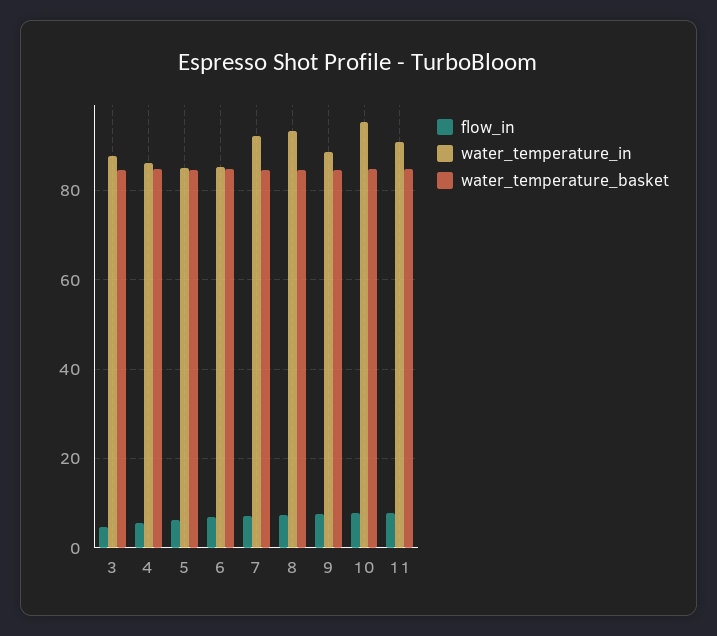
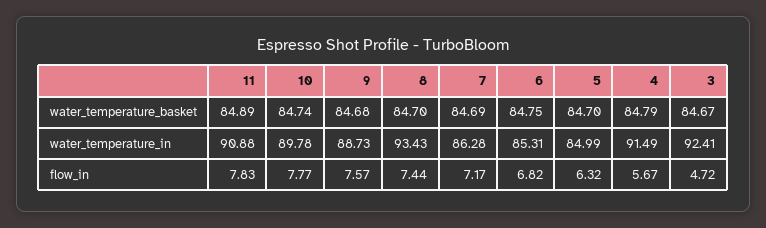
water_temperature_in, 3: 88 -> 92.41
water_temperature_in, 4: 86 -> 91.49
water_temperature_in, 7: 92 -> 86.28
water_temperature_in, 10: 96 -> 89.78

